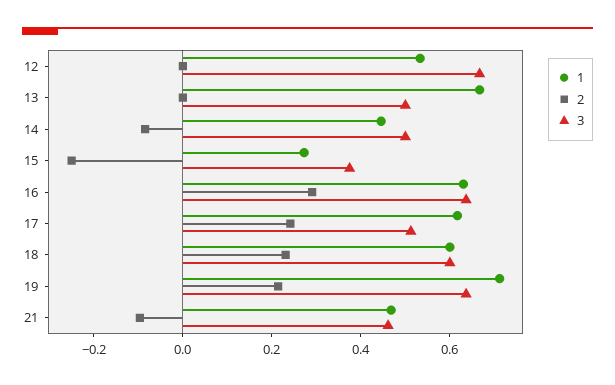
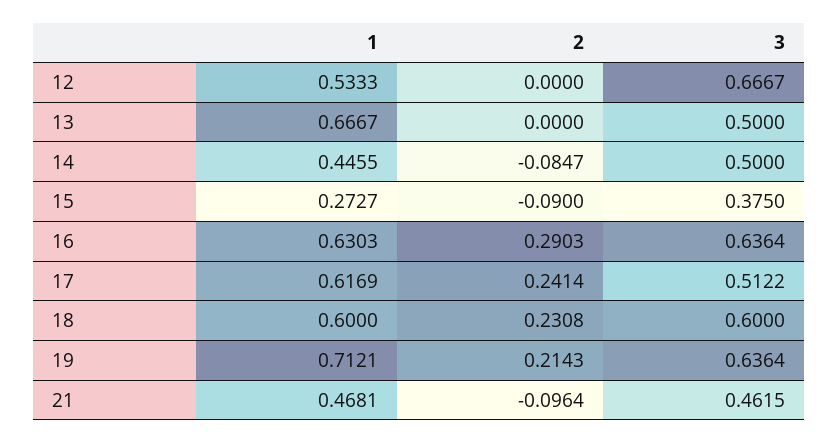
2, 15: -0.25 -> -0.09

